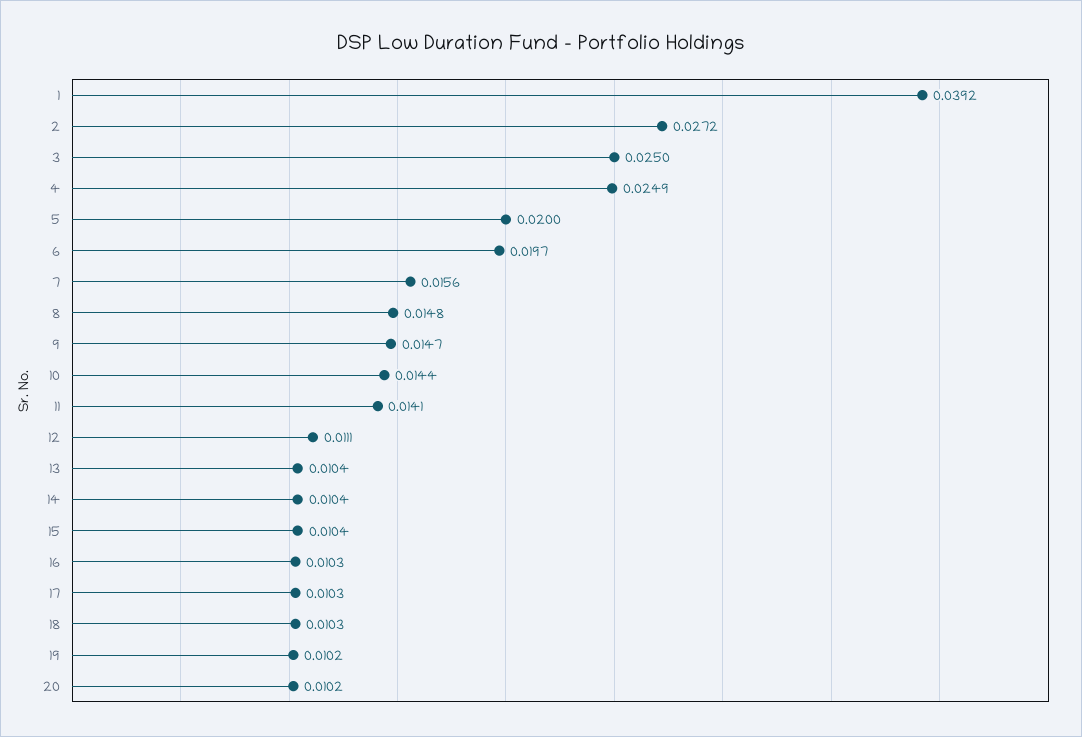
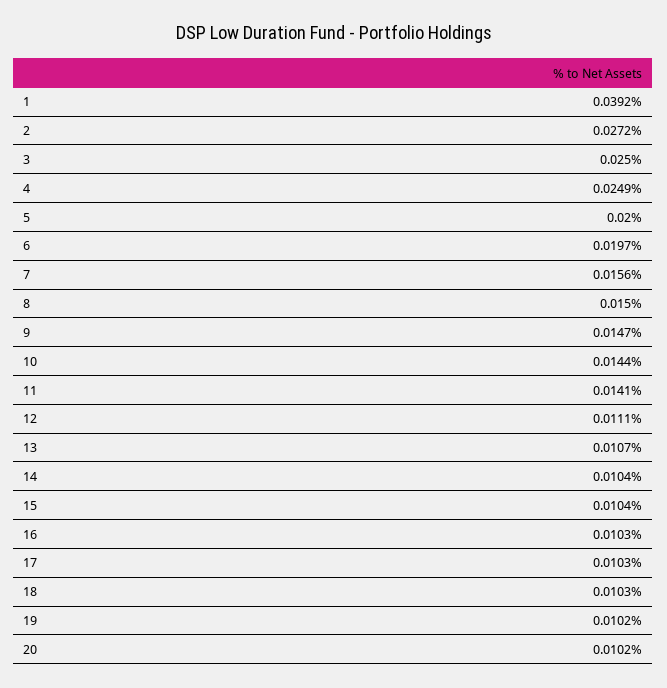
8: 0.0148 -> 0.015
13: 0.0104 -> 0.0107

